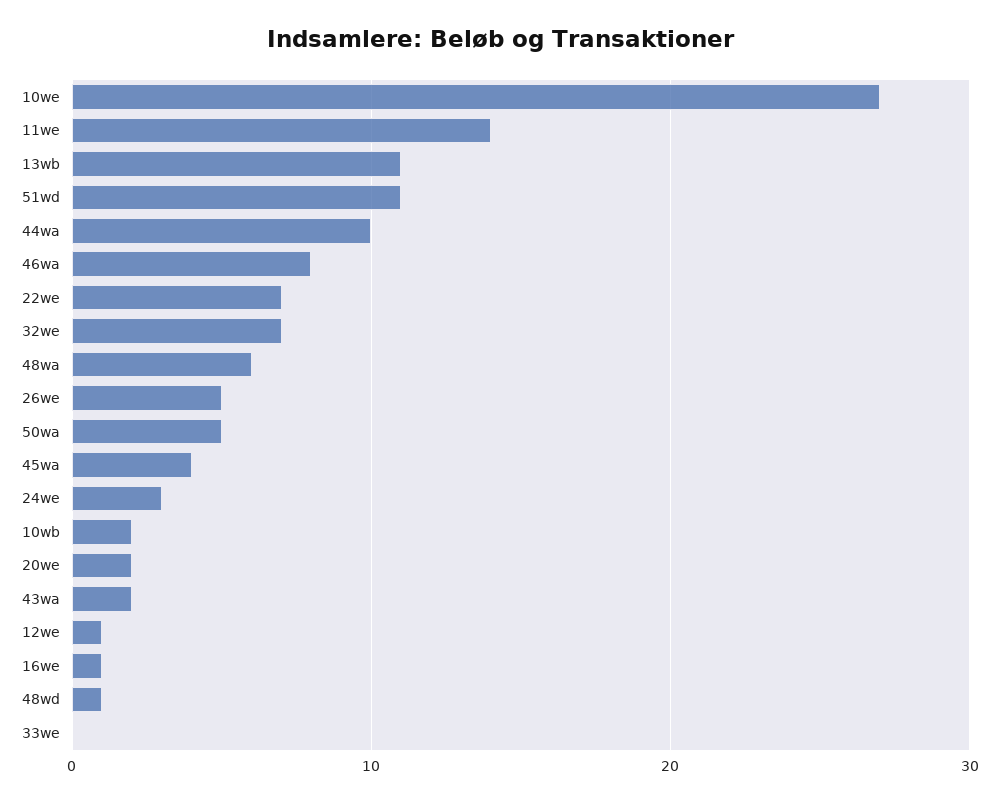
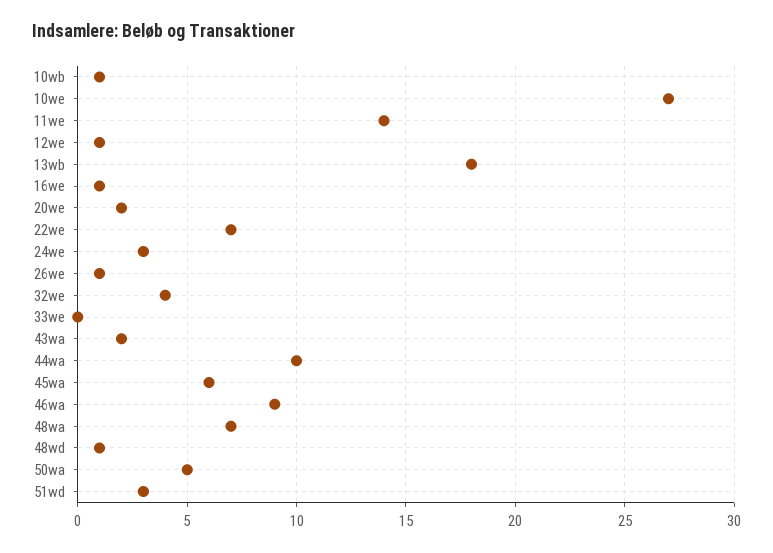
13wb: 11 -> 18
51wd: 11 -> 3
46wa: 8 -> 9
32we: 7 -> 4
48wa: 6 -> 7
26we: 5 -> 1
45wa: 4 -> 6
10wb: 2 -> 1

